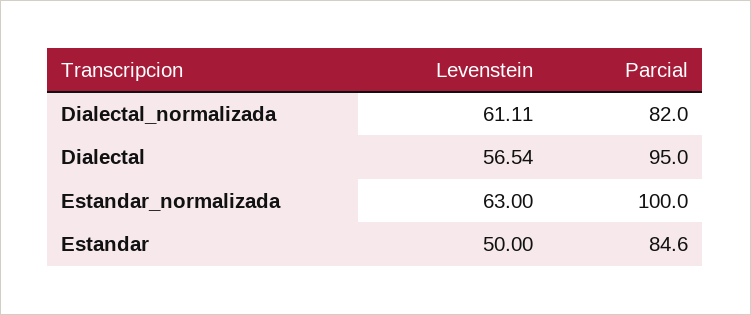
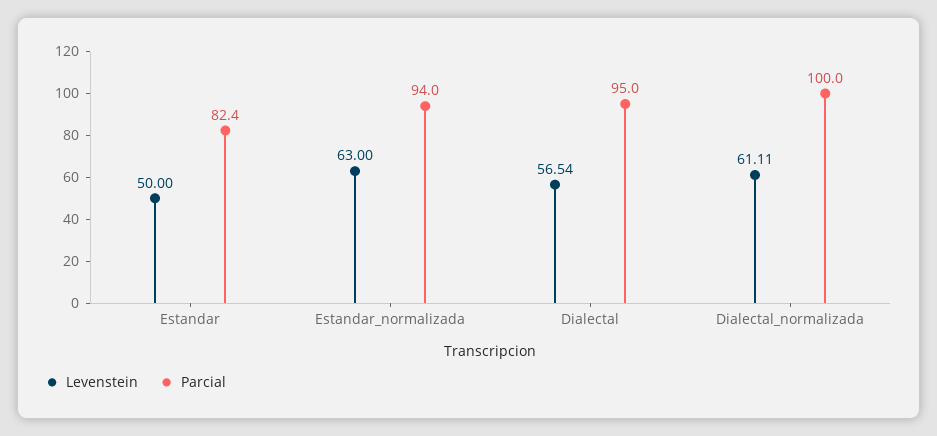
Parcial, Dialectal_normalizada: 82 -> 100
Parcial, Estandar_normalizada: 100 -> 94
Parcial, Estandar: 84.6 -> 82.4

